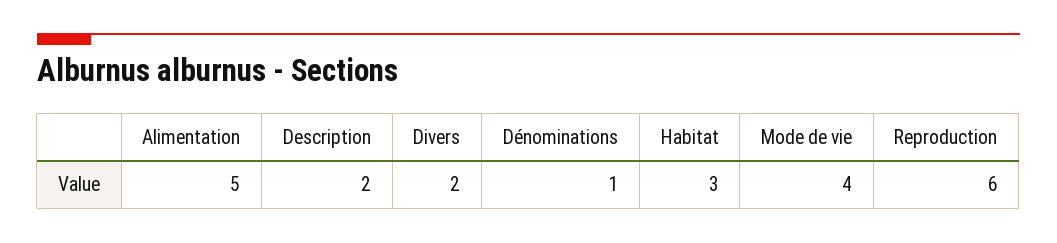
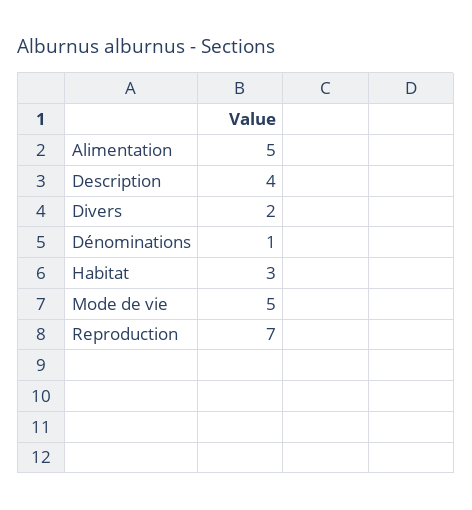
Description: 2 -> 4
Mode de vie: 4 -> 5
Reproduction: 6 -> 7

